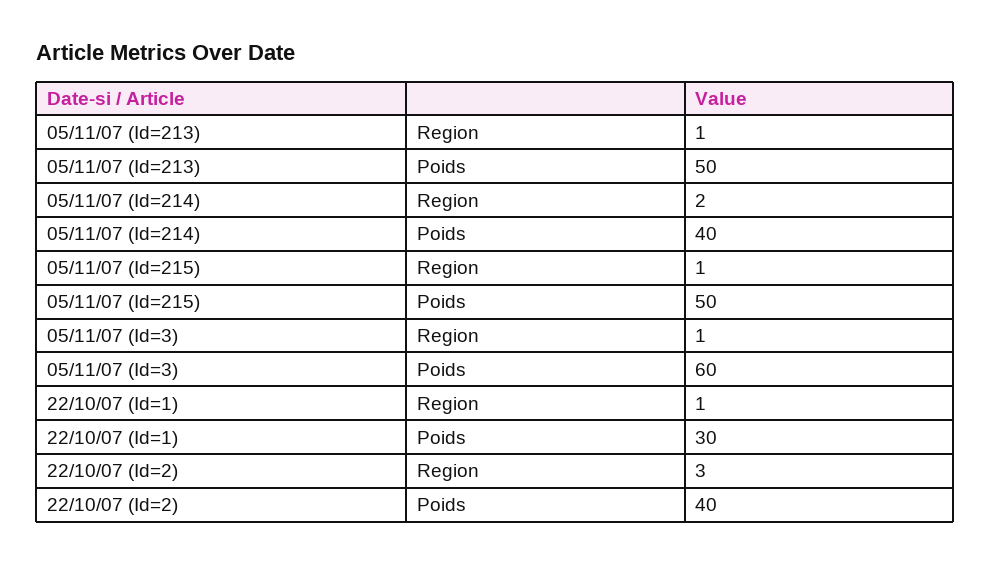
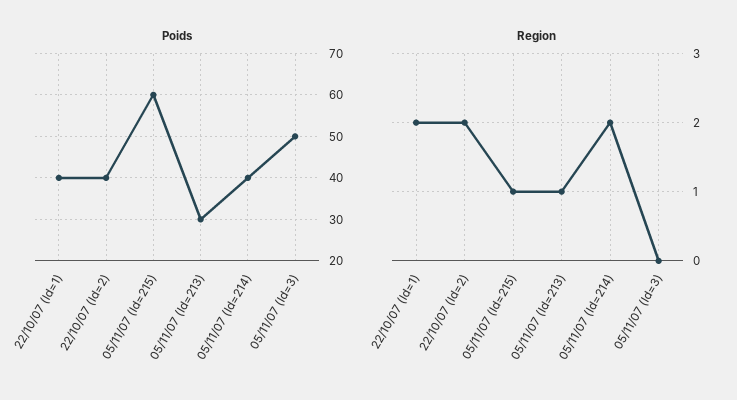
Poids, 05/11/07 (Id=213): 50 -> 30
Poids, 05/11/07 (Id=215): 50 -> 60
Region, 05/11/07 (Id=3): 1 -> 0
Poids, 05/11/07 (Id=3): 60 -> 50
Region, 22/10/07 (Id=1): 1 -> 2
Poids, 22/10/07 (Id=1): 30 -> 40
Region, 22/10/07 (Id=2): 3 -> 2

